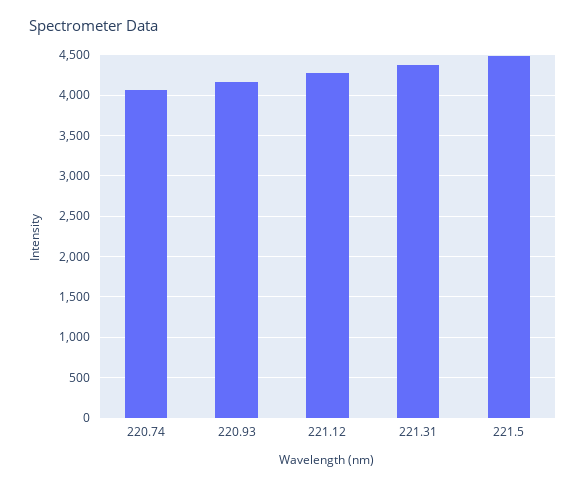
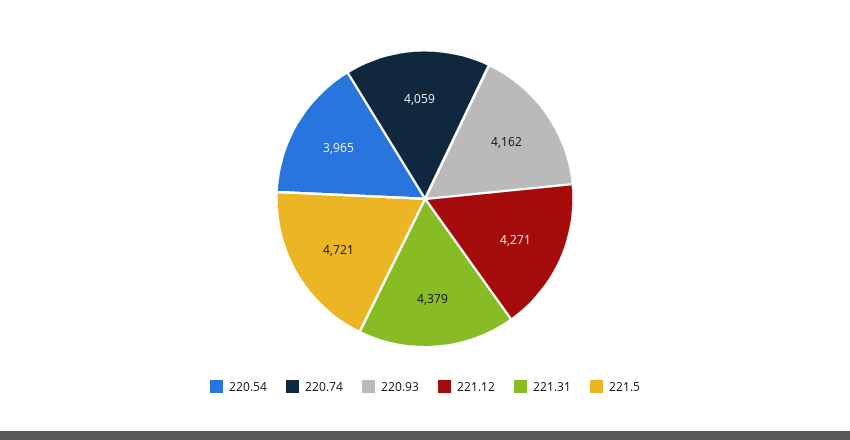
221.5: 4500 -> 4721
220.54: none -> 3965

